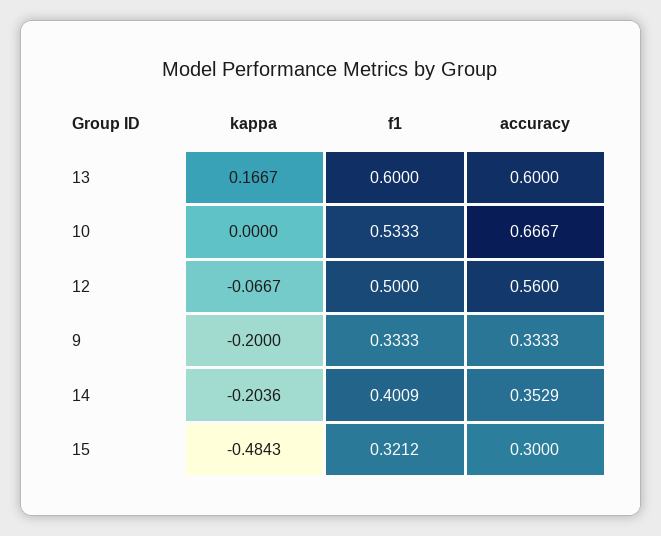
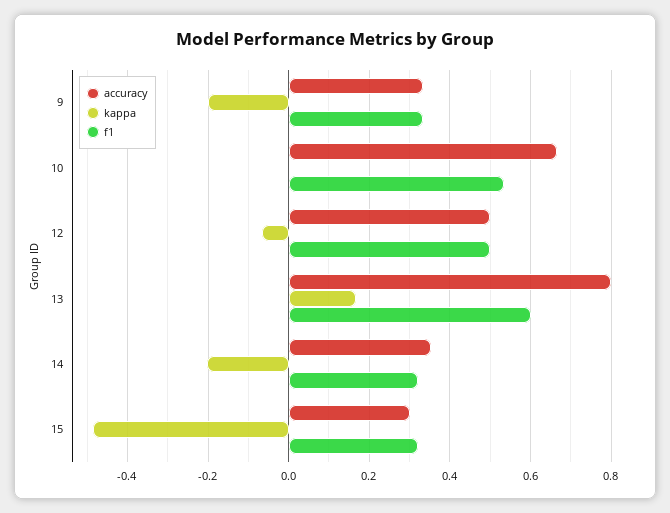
accuracy, 13: 0.6 -> 0.8
accuracy, 12: 0.56 -> 0.5
f1, 14: 0.4009 -> 0.32

